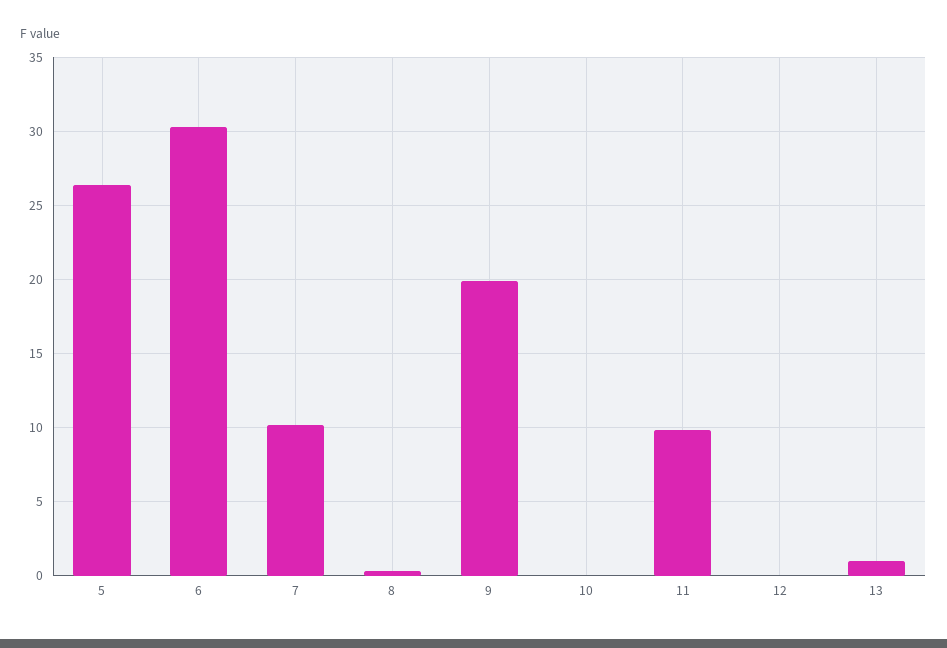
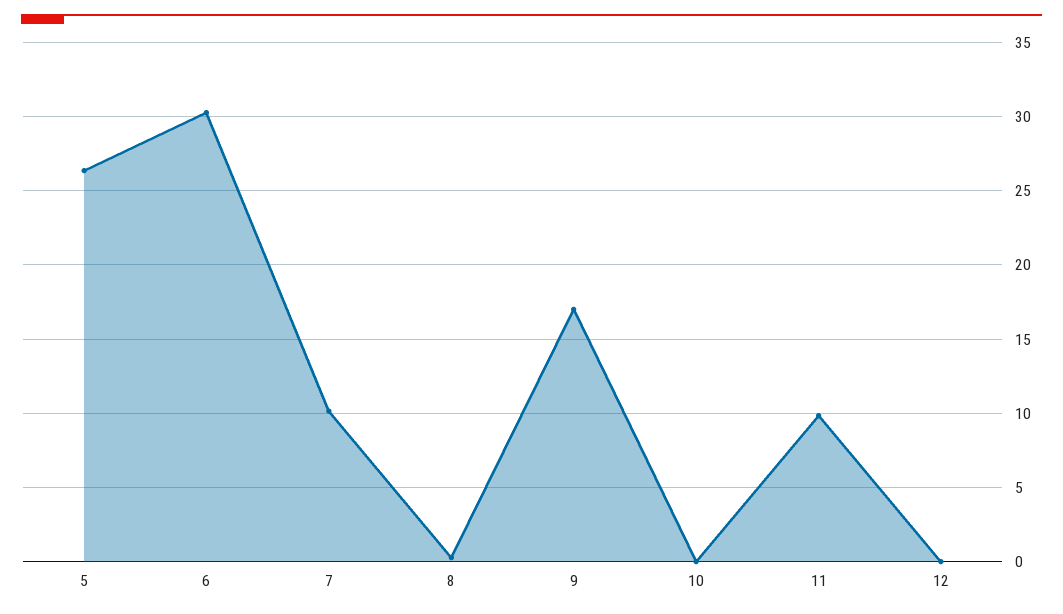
9: 20 -> 17
13: 1 -> none

